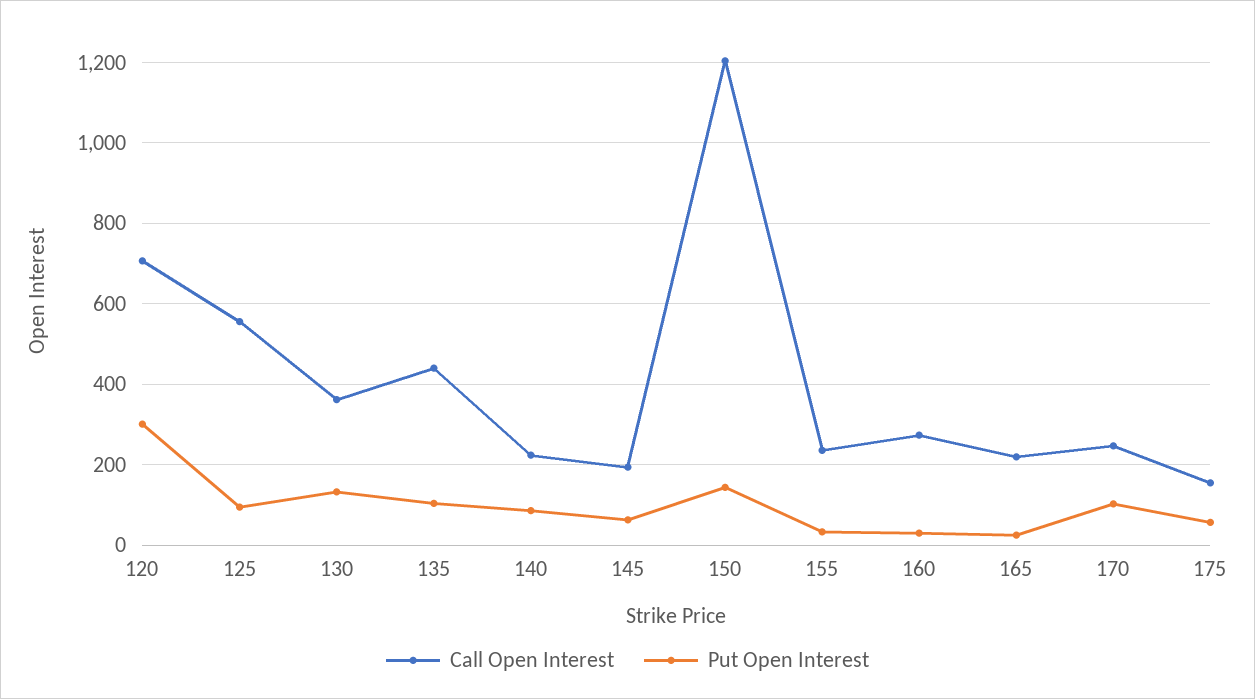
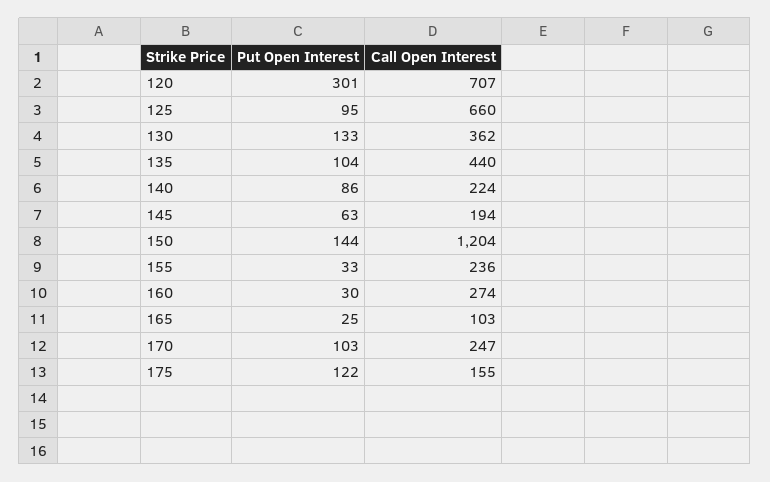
Call Open Interest, 125: 560 -> 660
Call Open Interest, 165: 220 -> 103
Put Open Interest, 175: 60 -> 122

